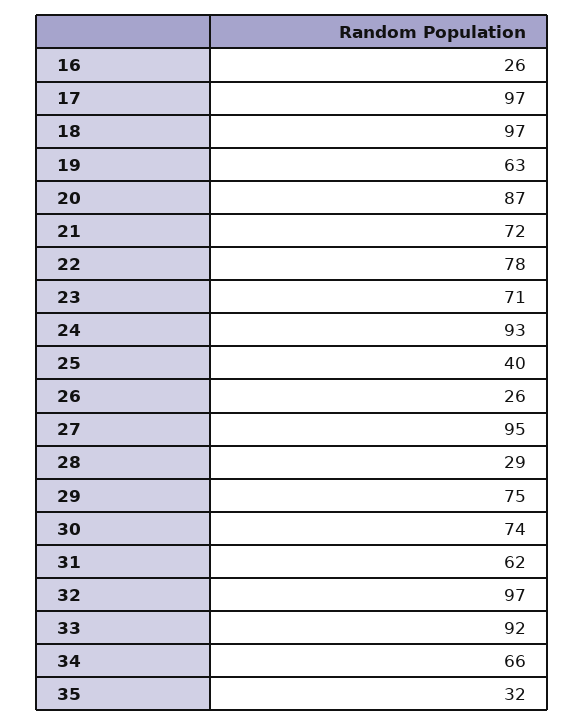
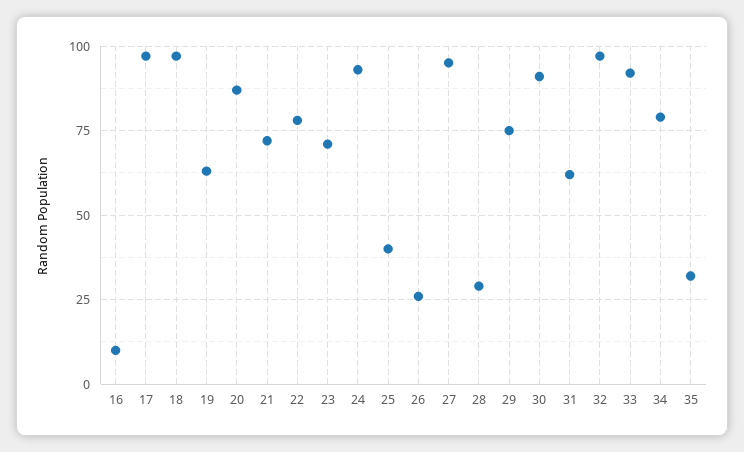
16: 26 -> 10
30: 74 -> 90
34: 66 -> 80

